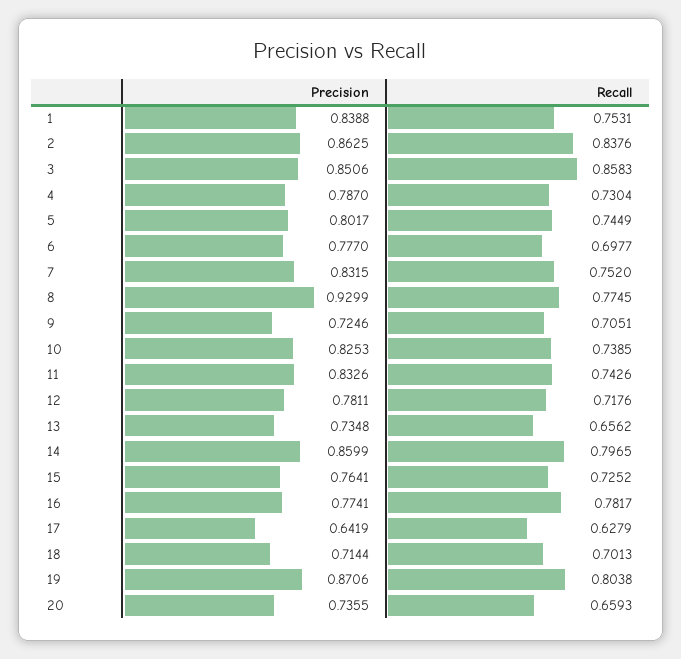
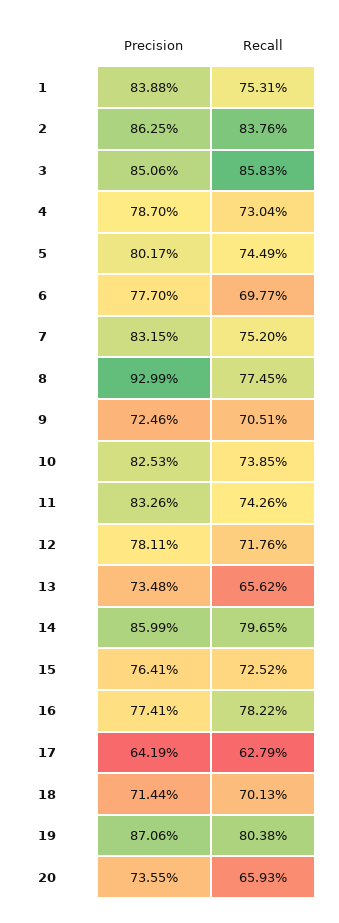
Recall, 16: 0.7817 -> 0.7822

